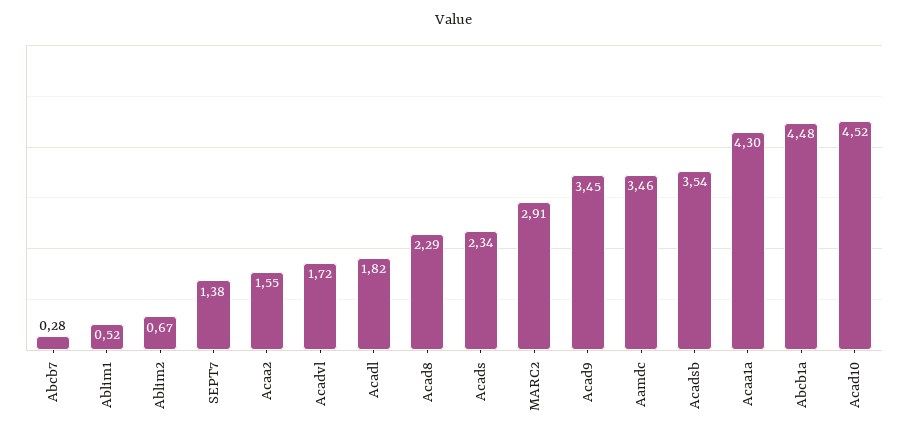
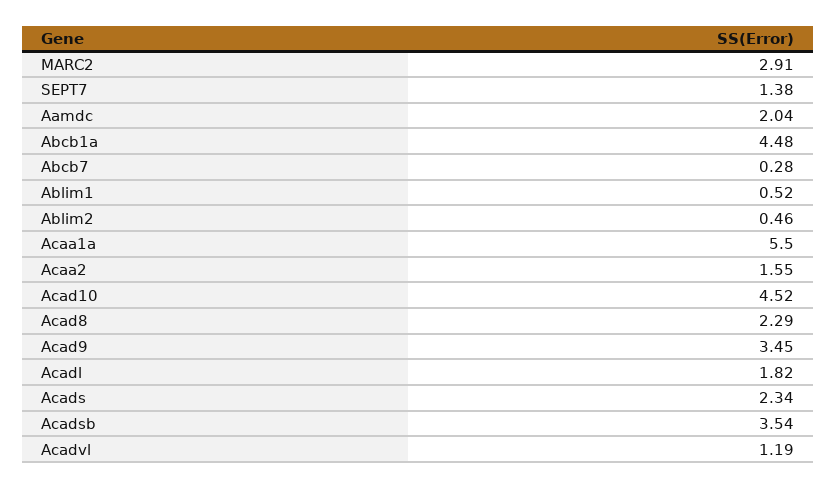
Ablim2: 0.67 -> 0.46
Acadvl: 1.72 -> 1.19
Aamdc: 3.46 -> 2.04
Acaa1a: 4.3 -> 5.5

